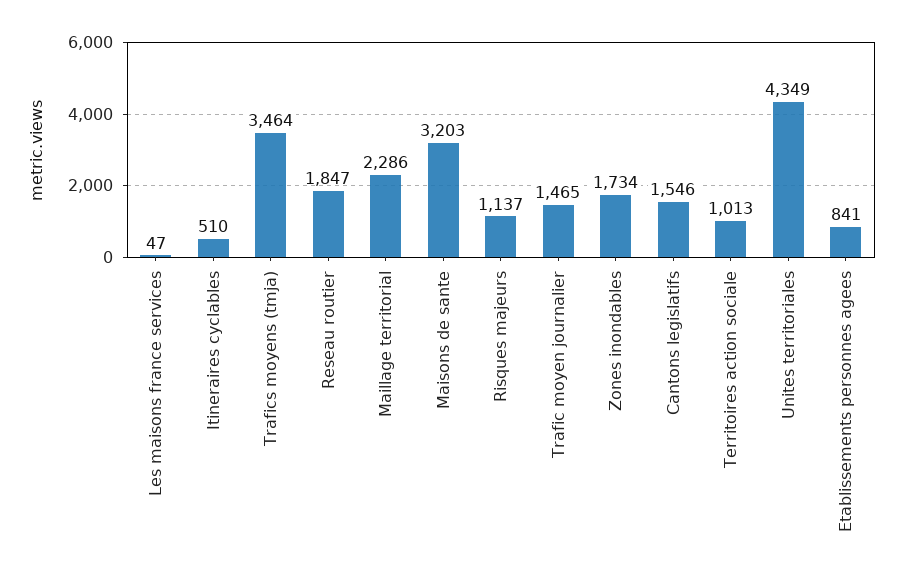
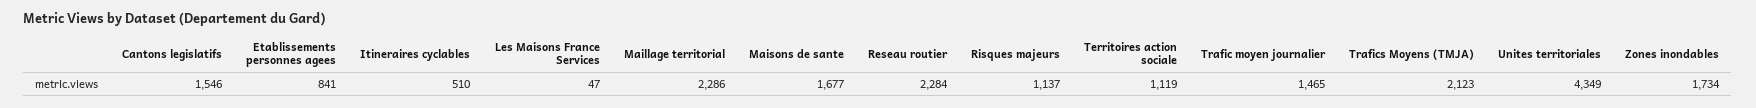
Trafics moyens (tmja): 3464 -> 2123
Reseau routier: 1847 -> 2284
Maisons de sante: 3203 -> 1677
Territoires action sociale: 1013 -> 1119

